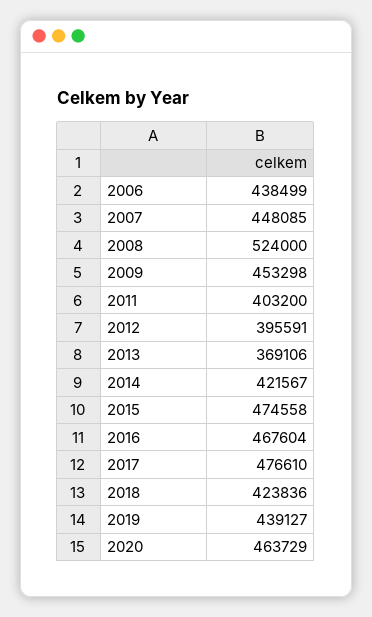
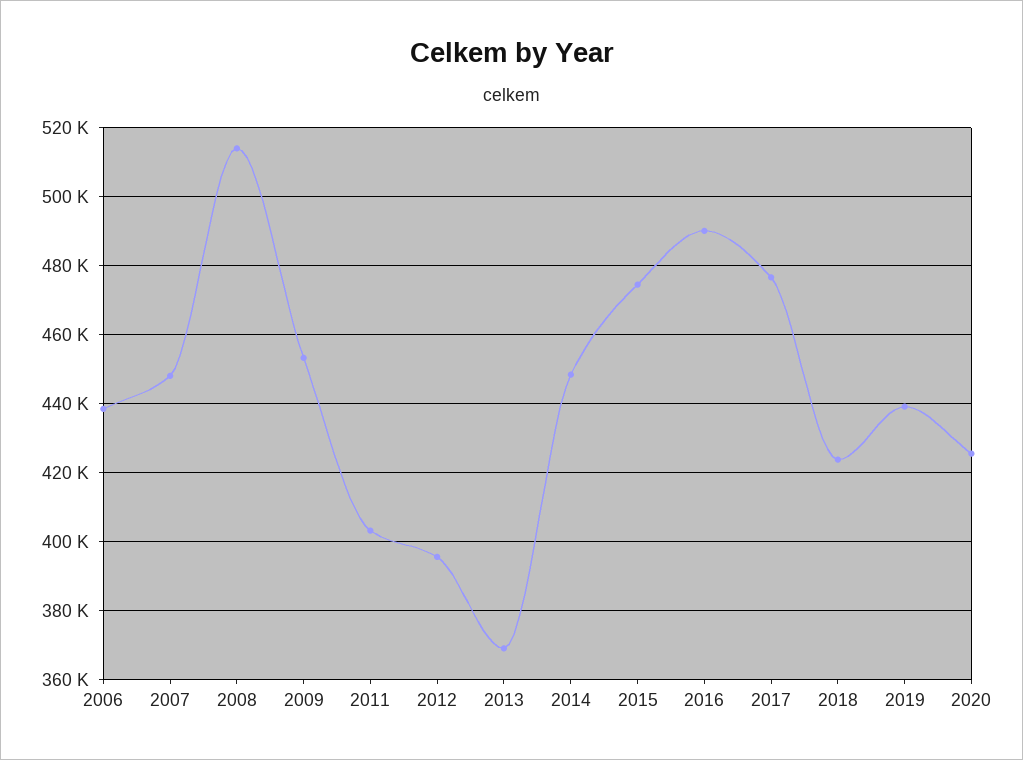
2008: 524000 -> 514000
2014: 421567 -> 448000
2016: 467604 -> 490000
2020: 463729 -> 426000

